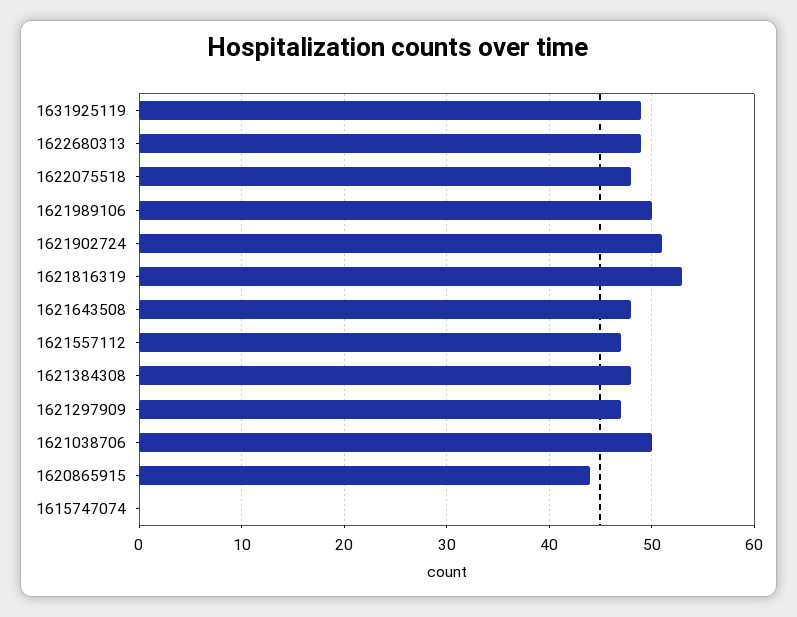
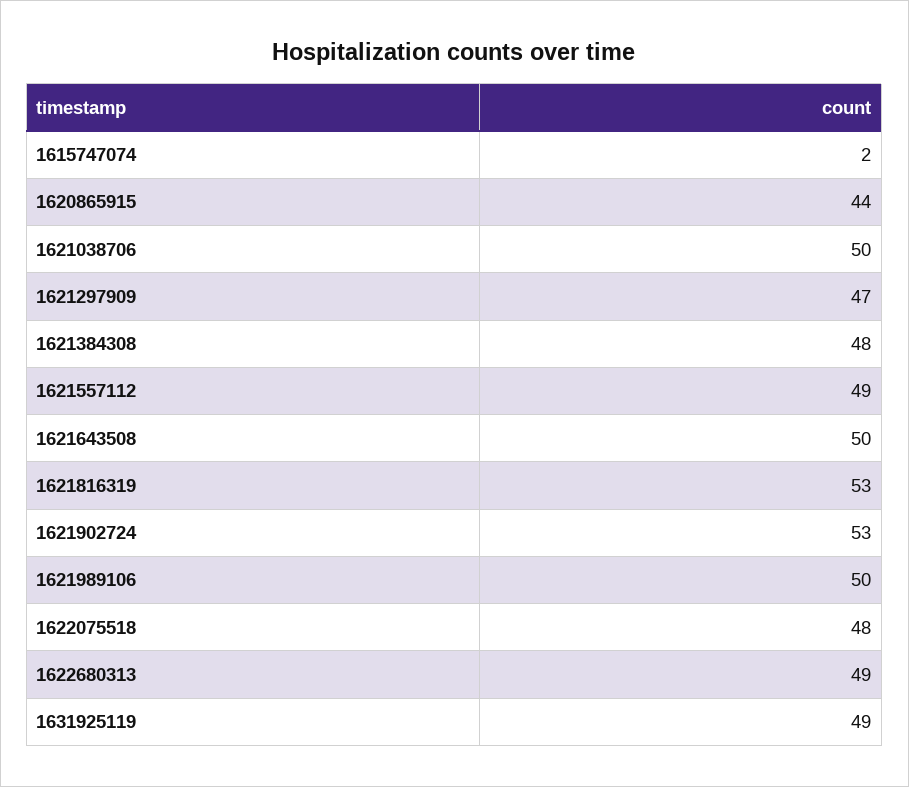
1621902724: 51 -> 53
1621643508: 48 -> 50
1621557112: 47 -> 49
1615747074: 0 -> 2

